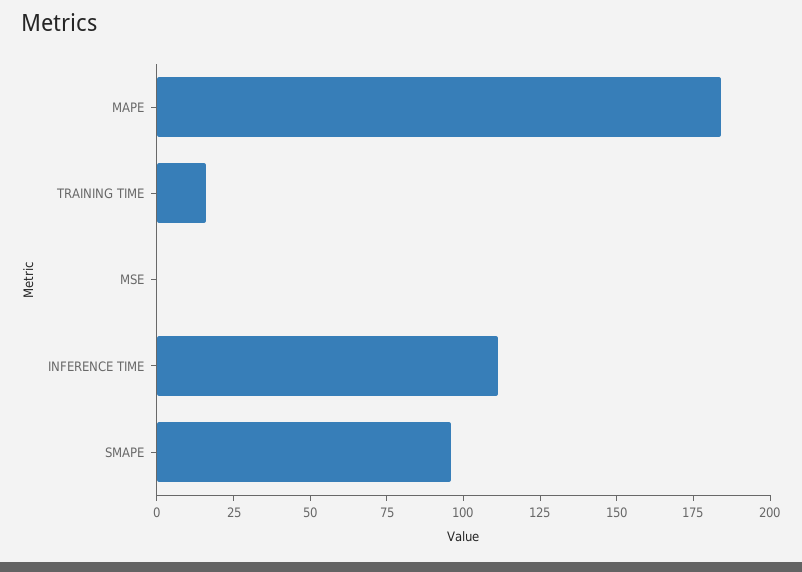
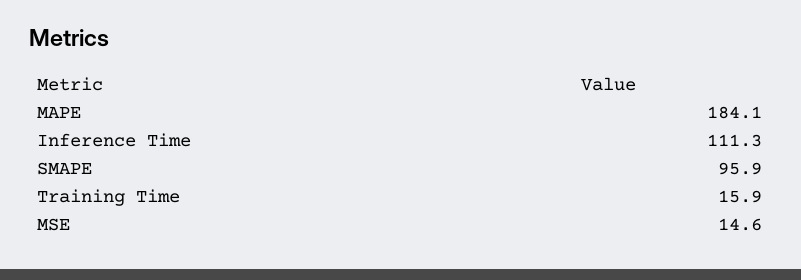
MSE: 0 -> 14.6

